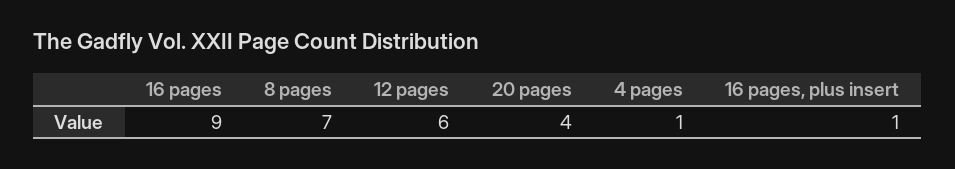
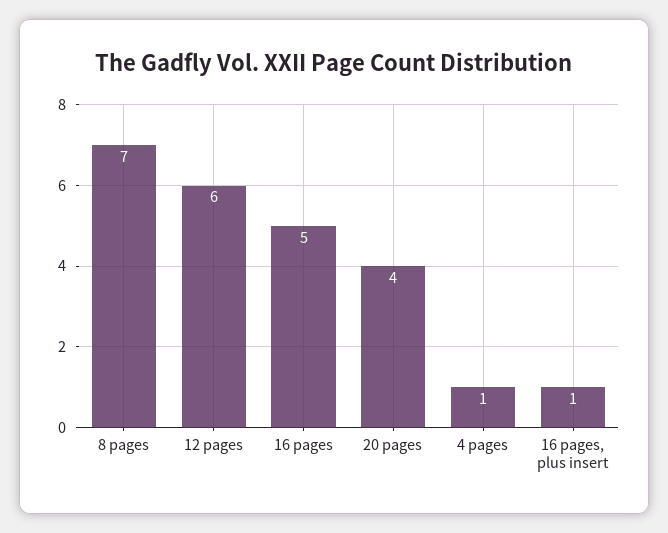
16 pages: 9 -> 5

